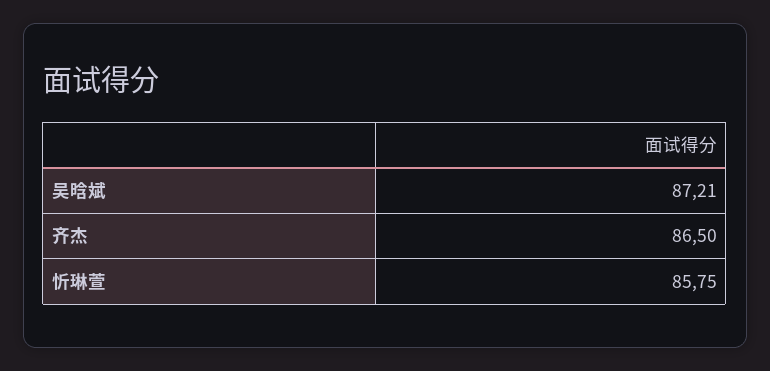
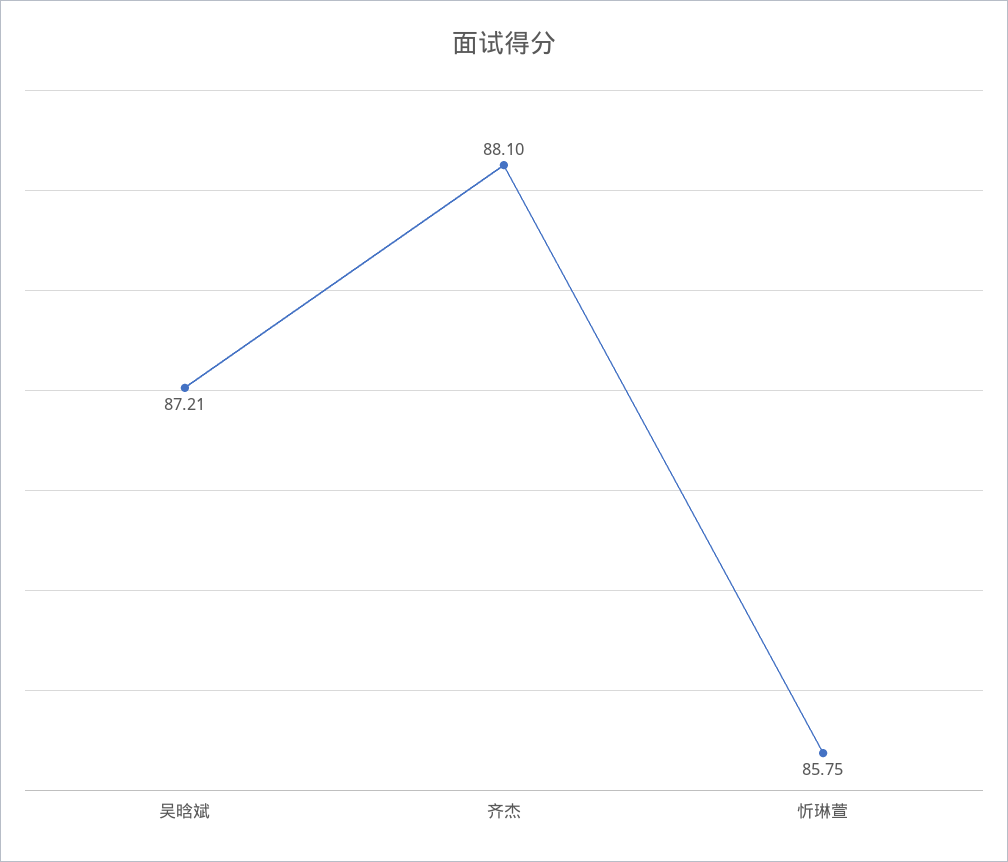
齐杰: 86.5 -> 88.1

